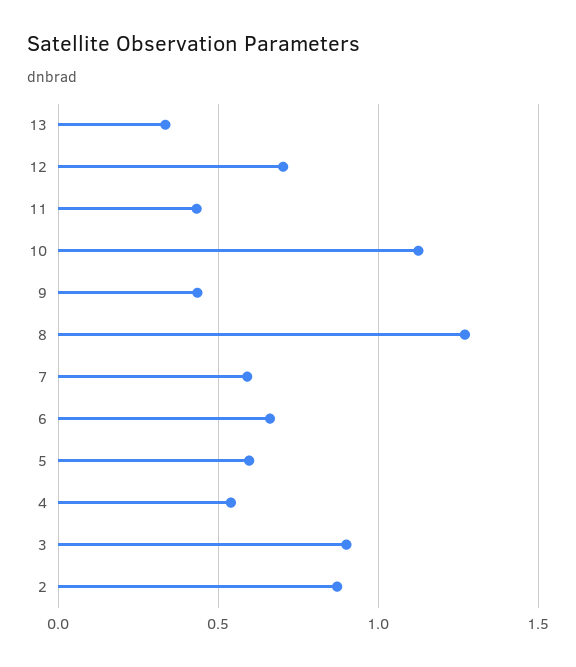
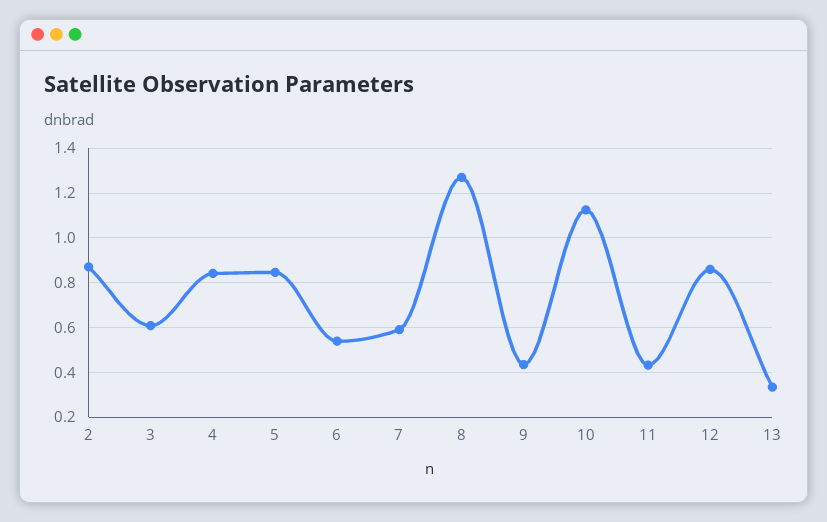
12: 0.7 -> 0.85
6: 0.65 -> 0.55
5: 0.6 -> 0.85
4: 0.55 -> 0.85
3: 0.9 -> 0.6

